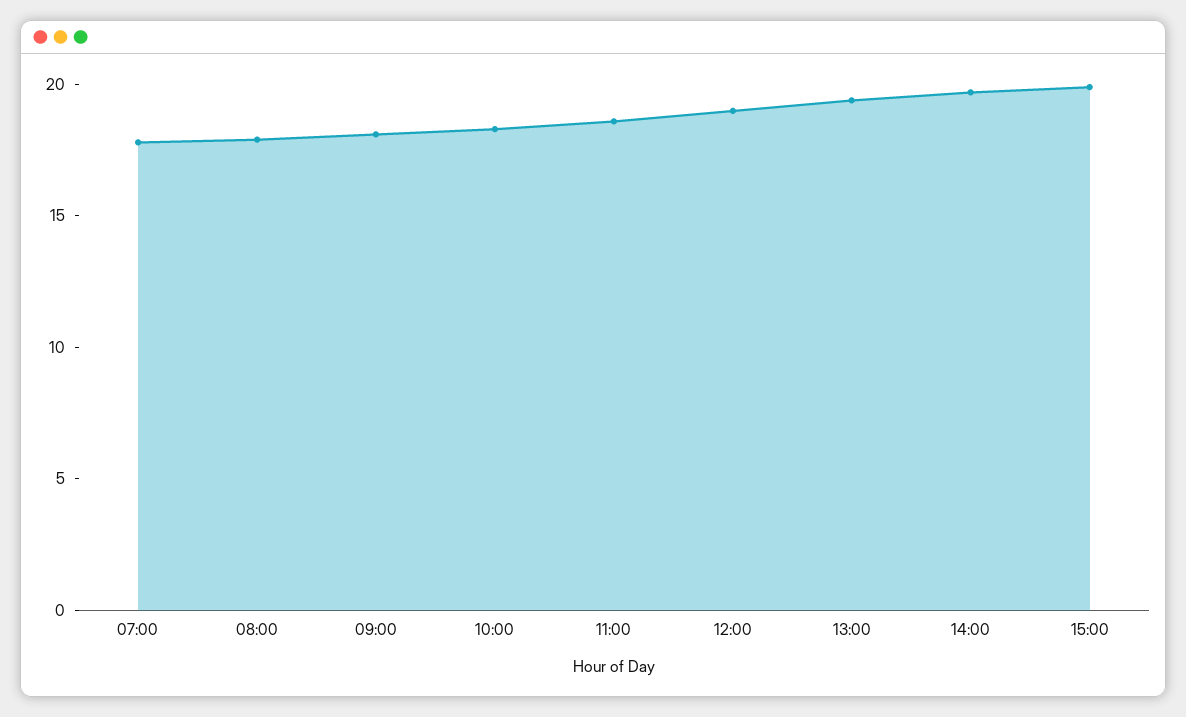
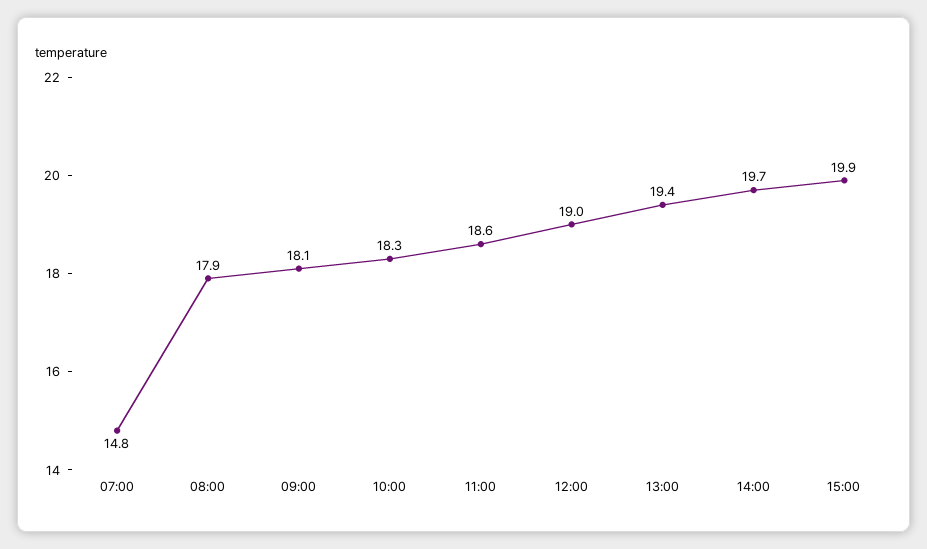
07:00: 18 -> 14.8

